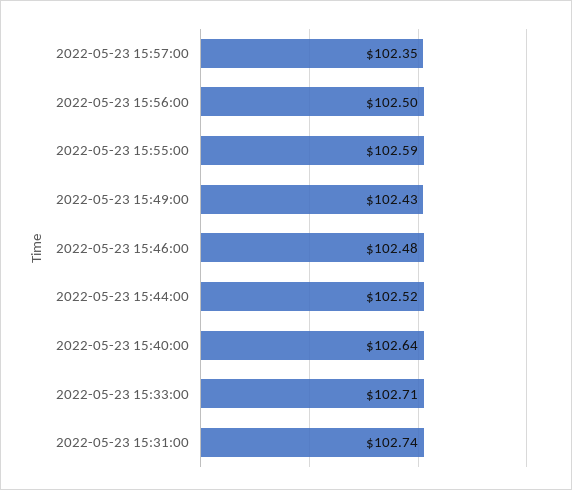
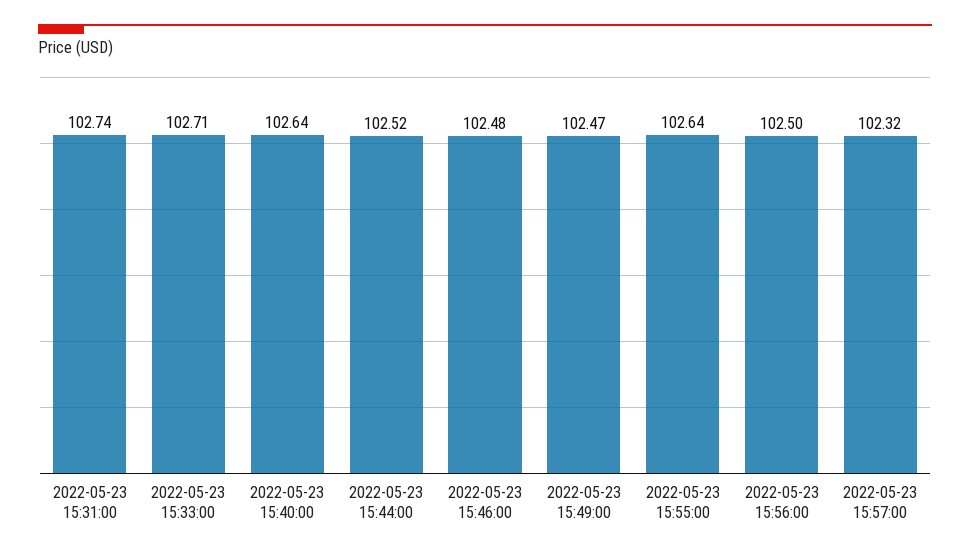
2022-05-23 15:57:00: 102.35 -> 102.32
2022-05-23 15:55:00: 102.59 -> 102.64
2022-05-23 15:49:00: 102.43 -> 102.47

